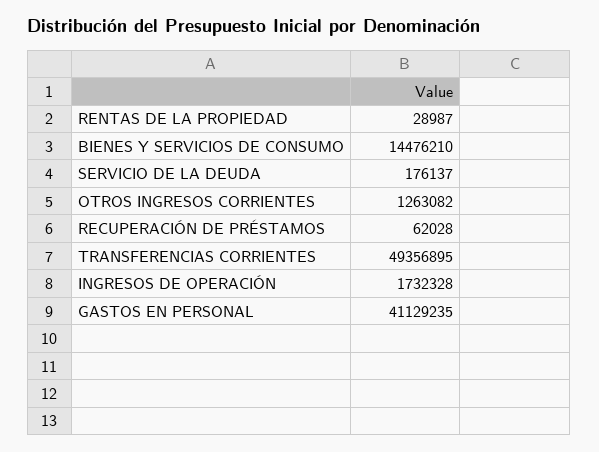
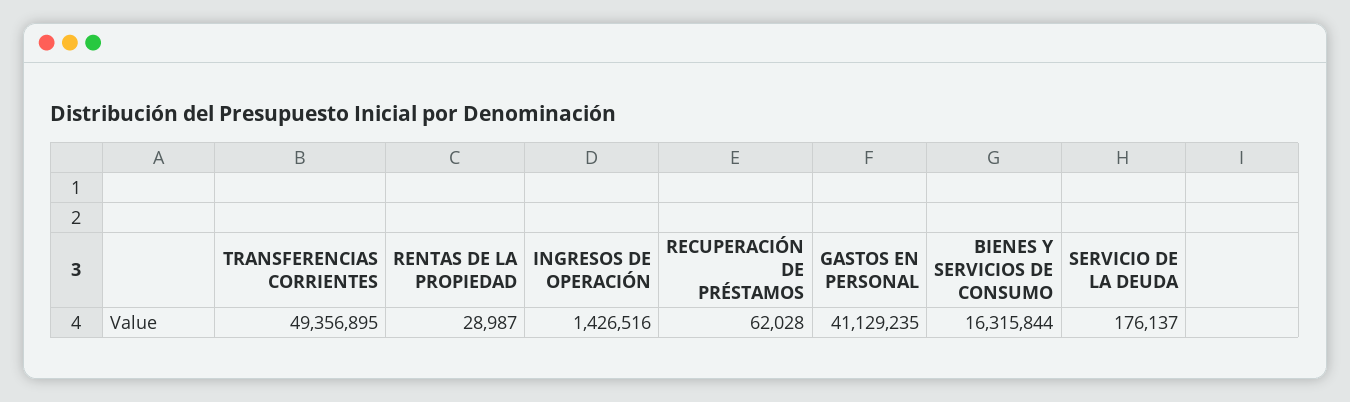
BIENES Y SERVICIOS DE CONSUMO: 14476210 -> 16315844
OTROS INGRESOS CORRIENTES: 1263082 -> none
INGRESOS DE OPERACIÓN: 1732328 -> 1426516

